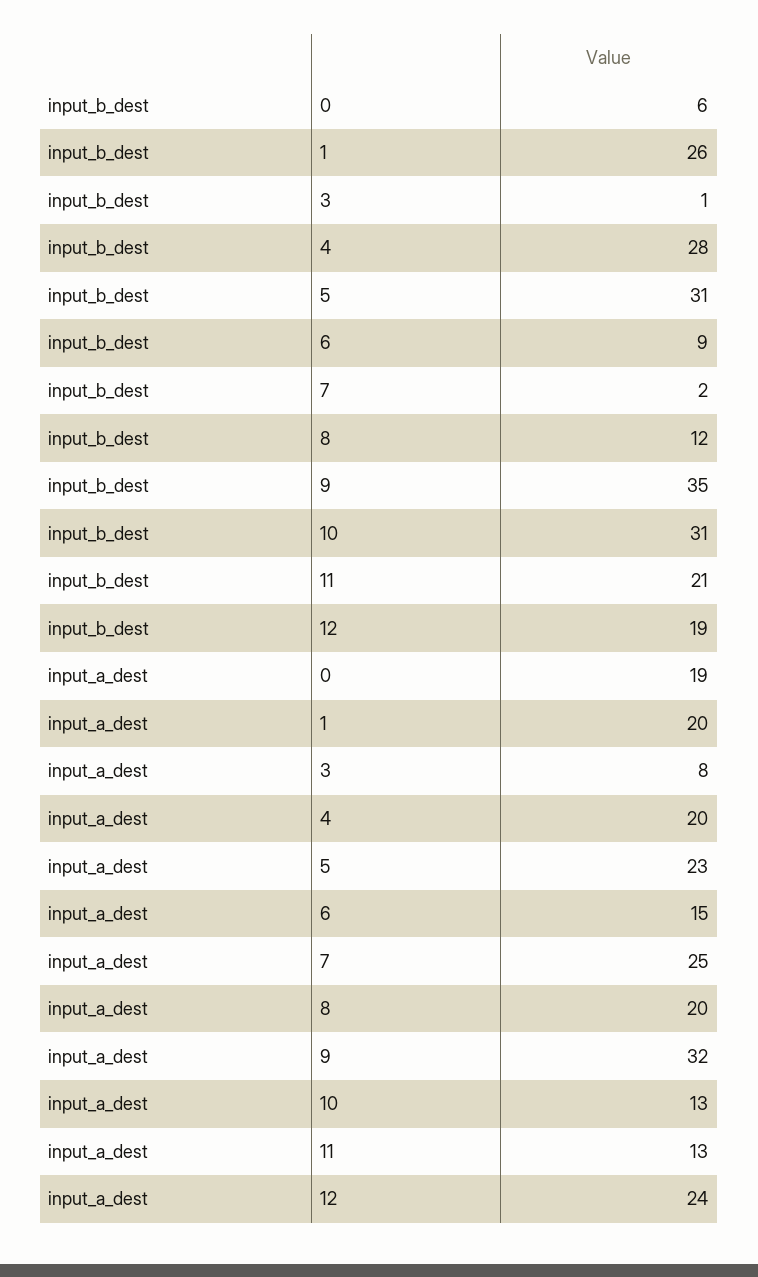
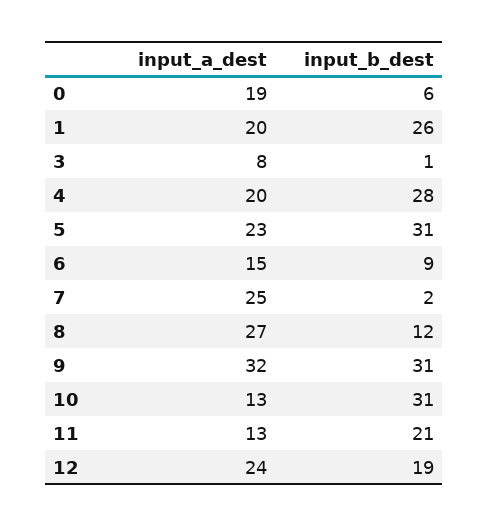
input_b_dest, 9: 35 -> 31
input_a_dest, 8: 20 -> 27

